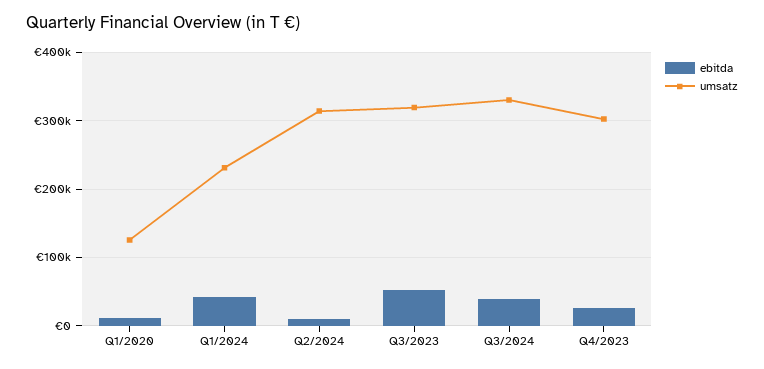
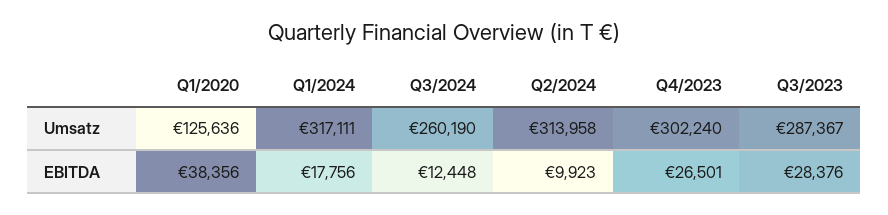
ebitda, Q1/2020: 10000 -> 38356
ebitda, Q1/2024: 40000 -> 17756
umsatz, Q1/2024: 230000 -> 317111
ebitda, Q3/2023: 50000 -> 28376
umsatz, Q3/2023: 320000 -> 287367
ebitda, Q3/2024: 40000 -> 12448
umsatz, Q3/2024: 330000 -> 260190

